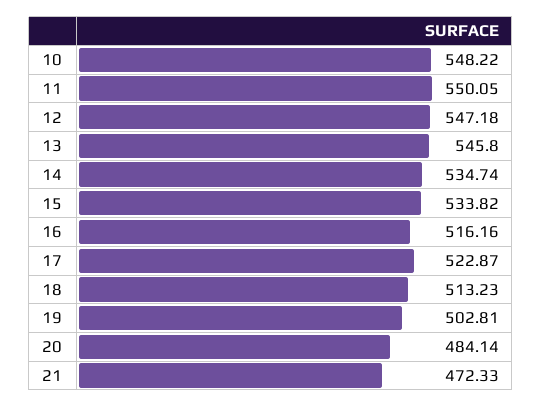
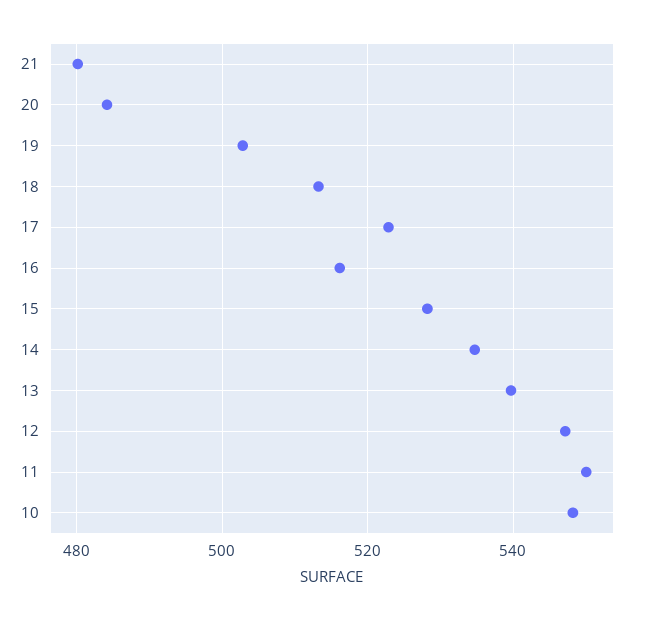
13: 545.8 -> 540
15: 533.82 -> 528
21: 472.33 -> 480

